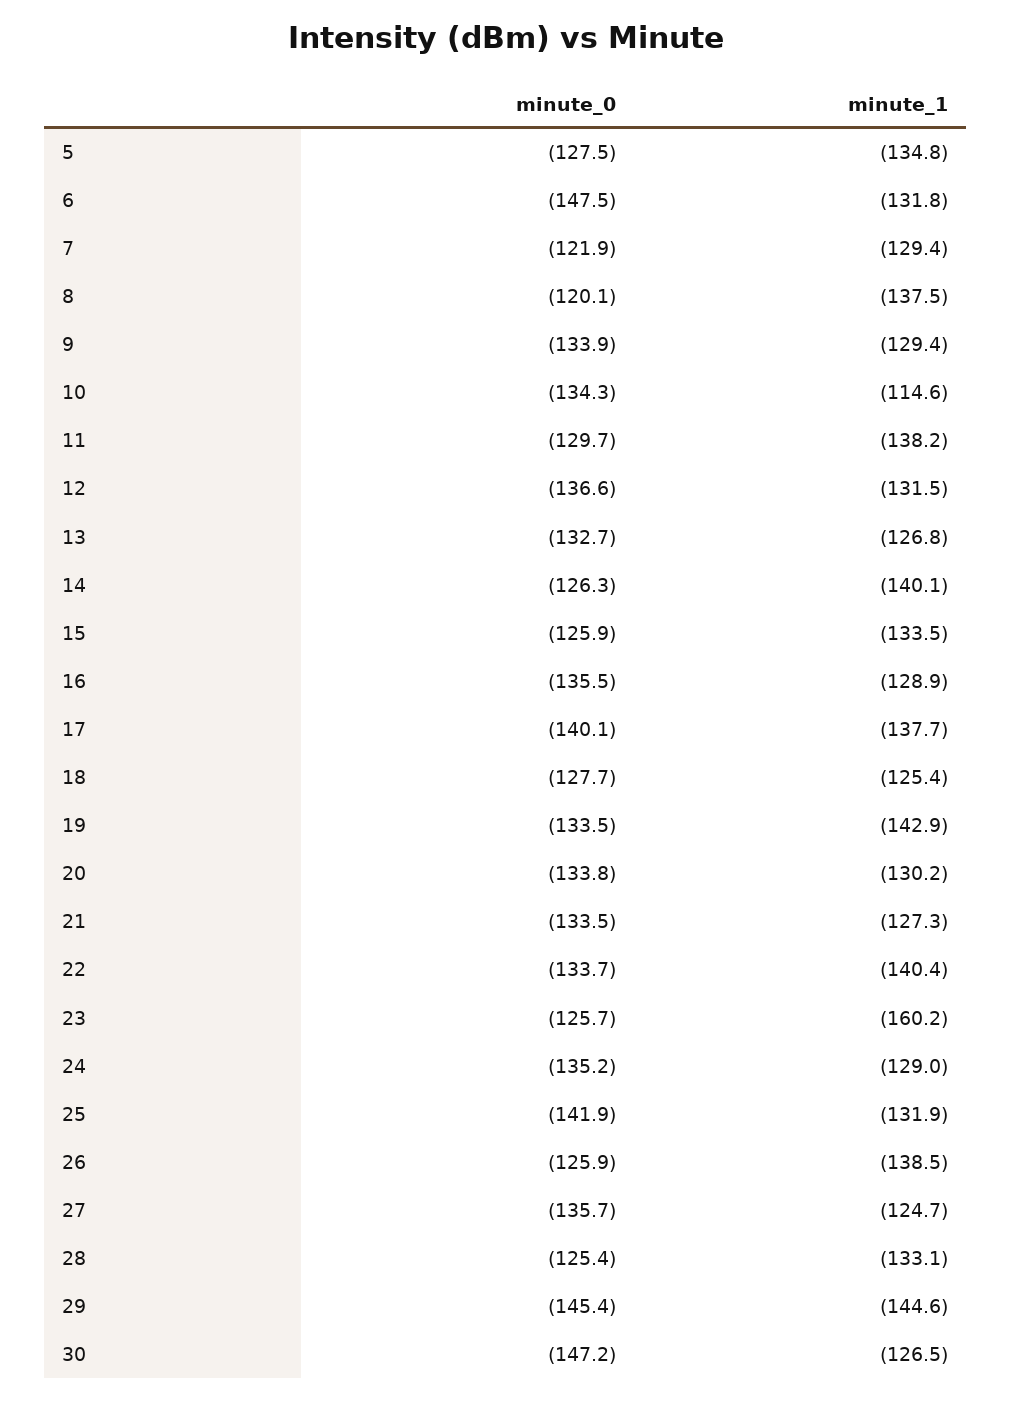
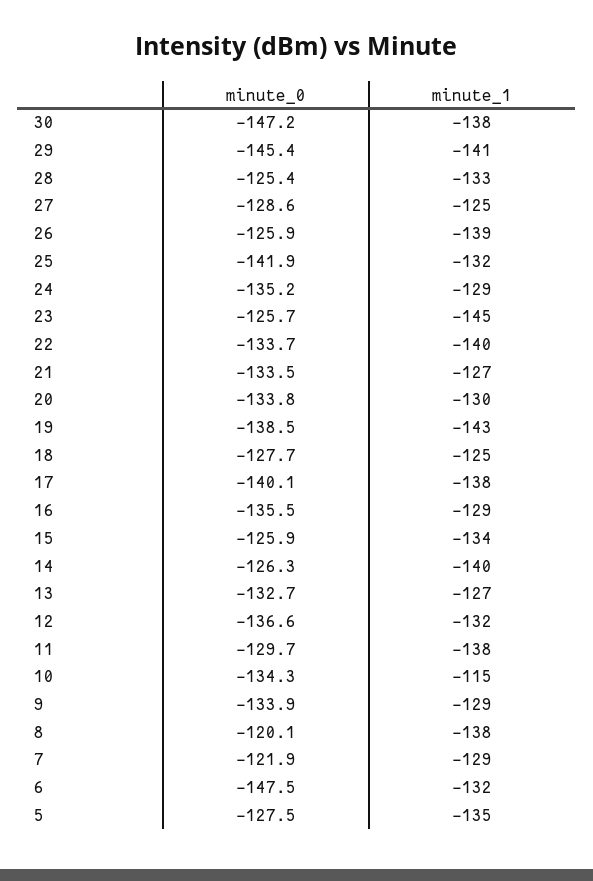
minute_0, 19: -133.5 -> -138.5
minute_1, 23: -160.2 -> -145
minute_0, 27: -135.7 -> -128.6
minute_1, 29: -144.6 -> -141
minute_1, 30: -126.5 -> -138

